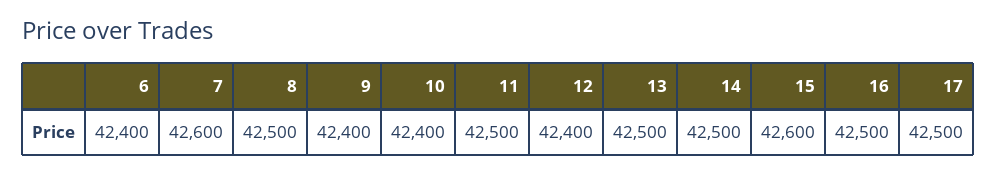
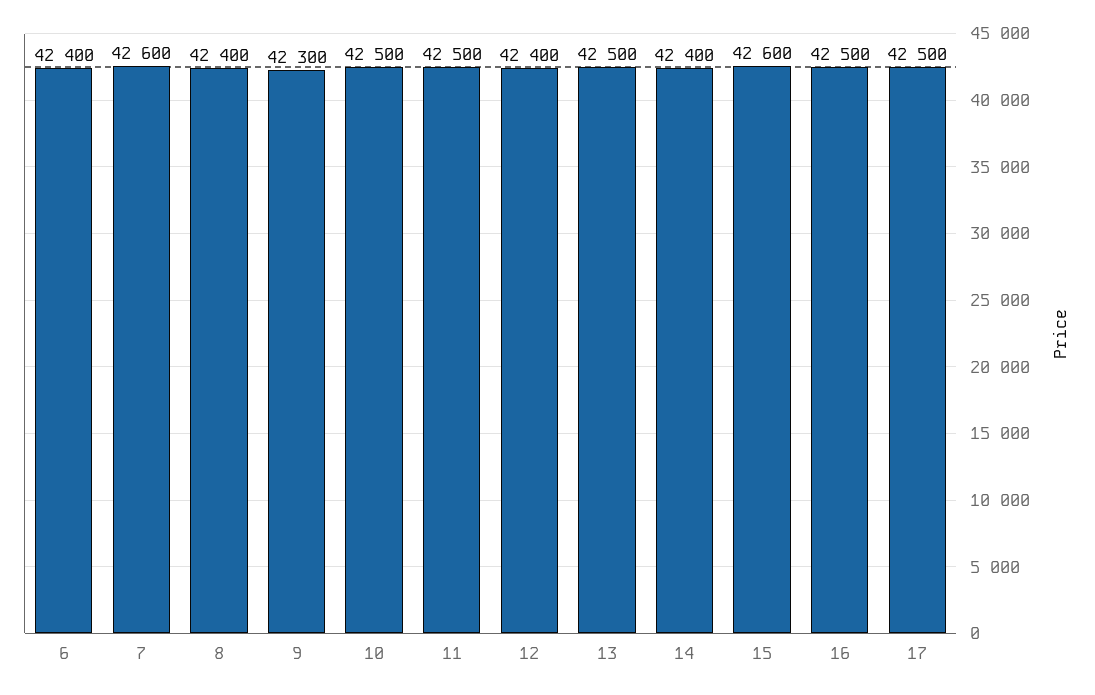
8: 42500 -> 42400
9: 42400 -> 42300
10: 42400 -> 42500
14: 42500 -> 42400

